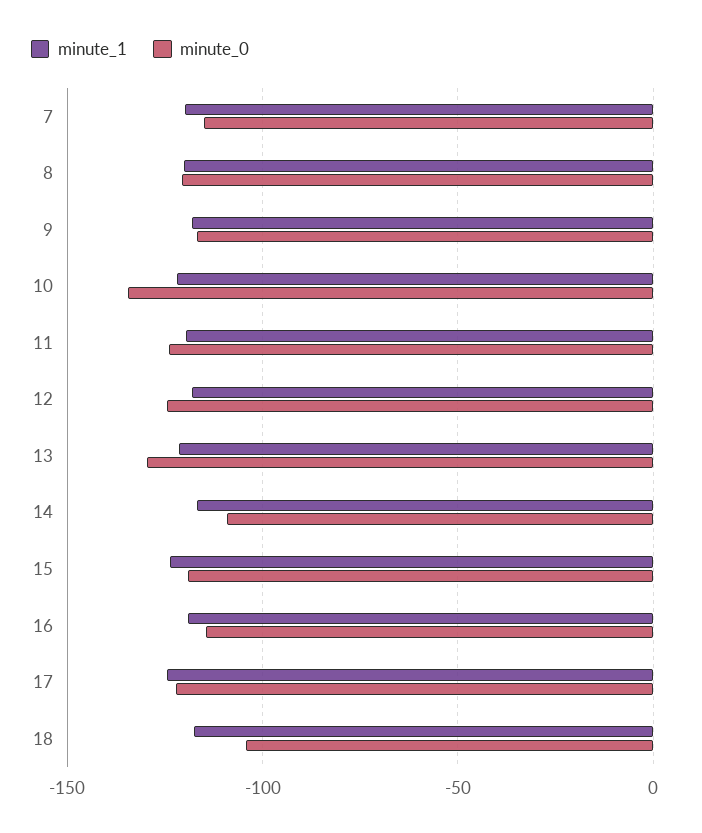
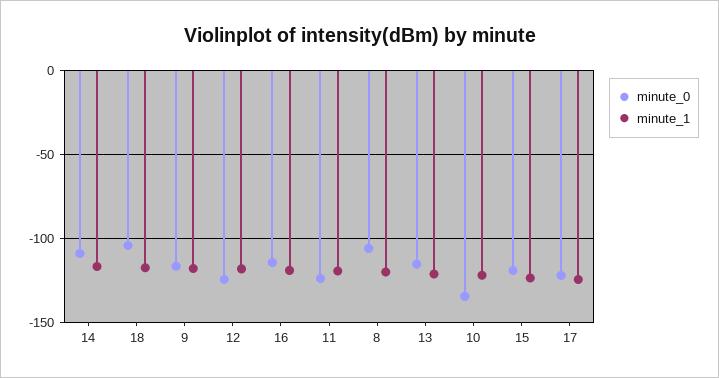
minute_1, 7: -120 -> none
minute_0, 7: -115 -> none
minute_0, 8: -120 -> -105
minute_0, 13: -130 -> -115

